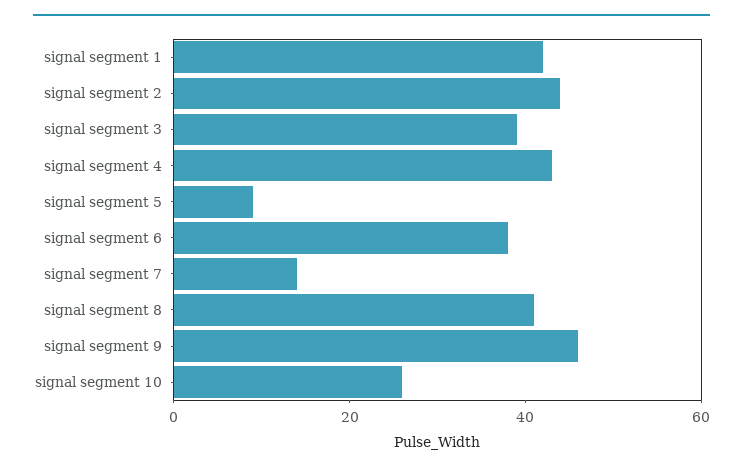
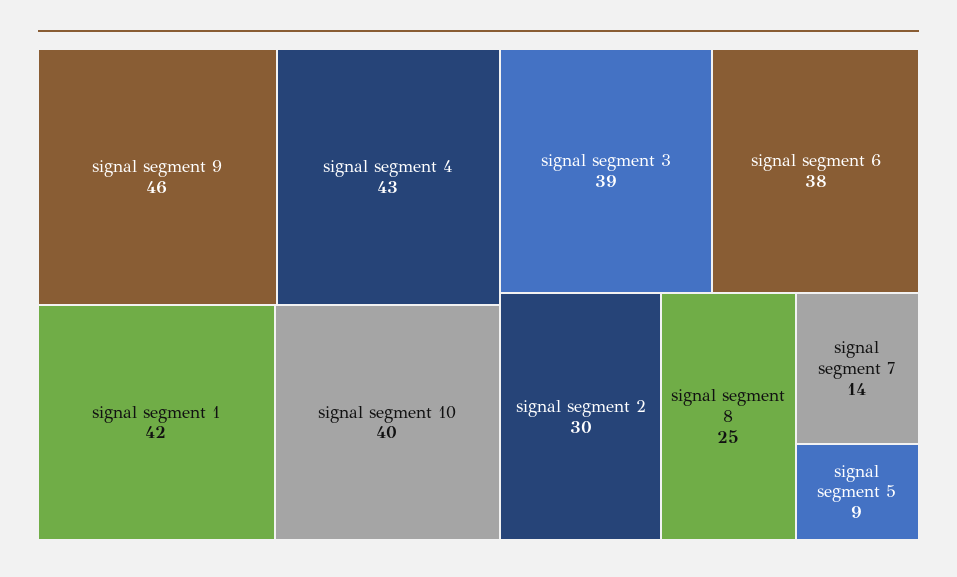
signal segment 2: 45 -> 30
signal segment 8: 40 -> 25
signal segment 10: 25 -> 40

